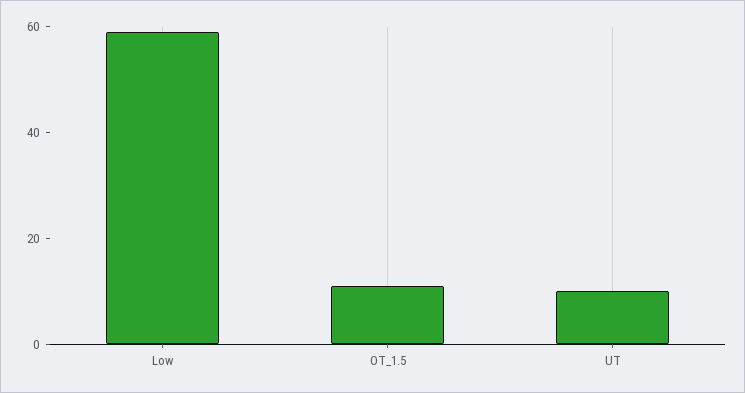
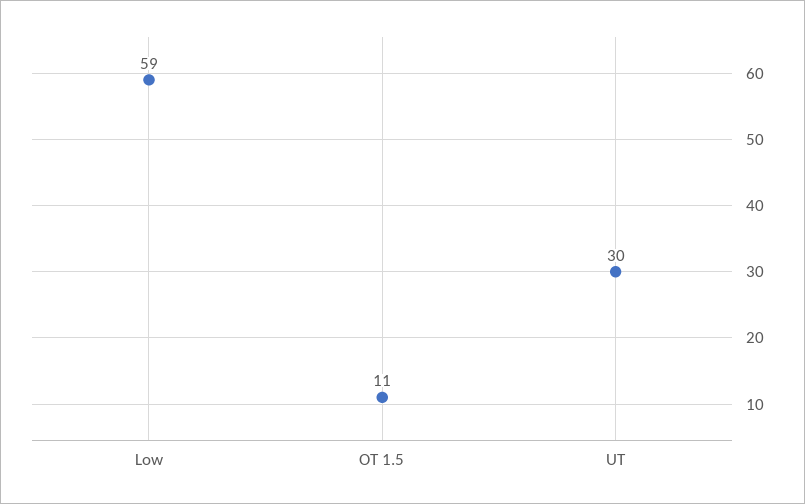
UT: 10 -> 30

